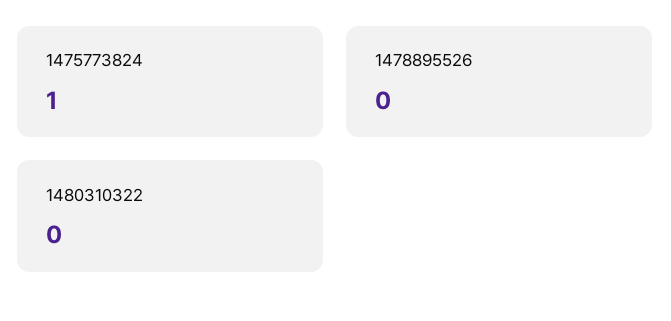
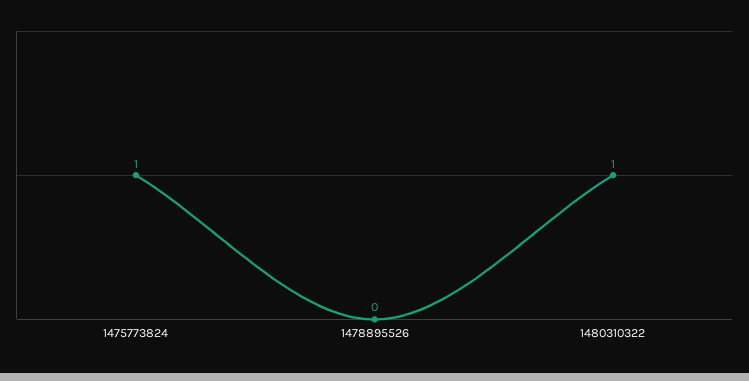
1480310322: 0 -> 1

